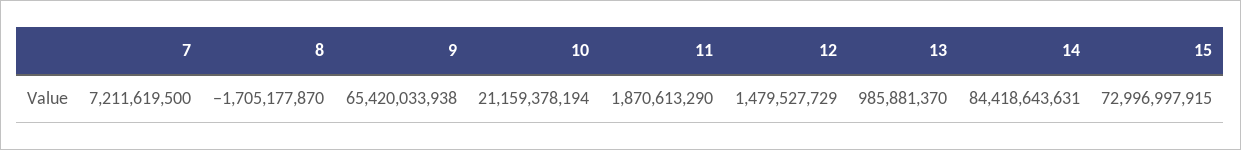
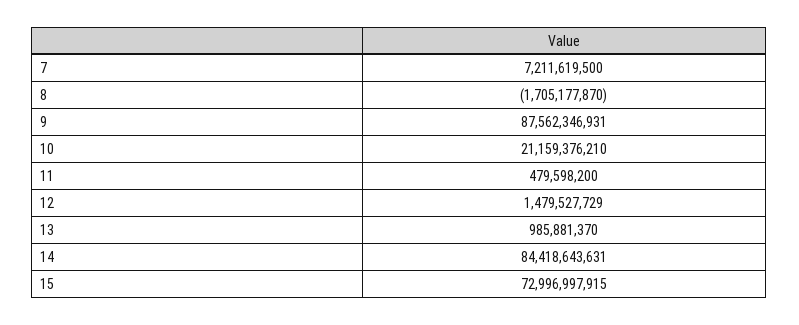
9: 65420033938 -> 87562346931
10: 21159378194 -> 21159376210
11: 1870613290 -> 479598200

